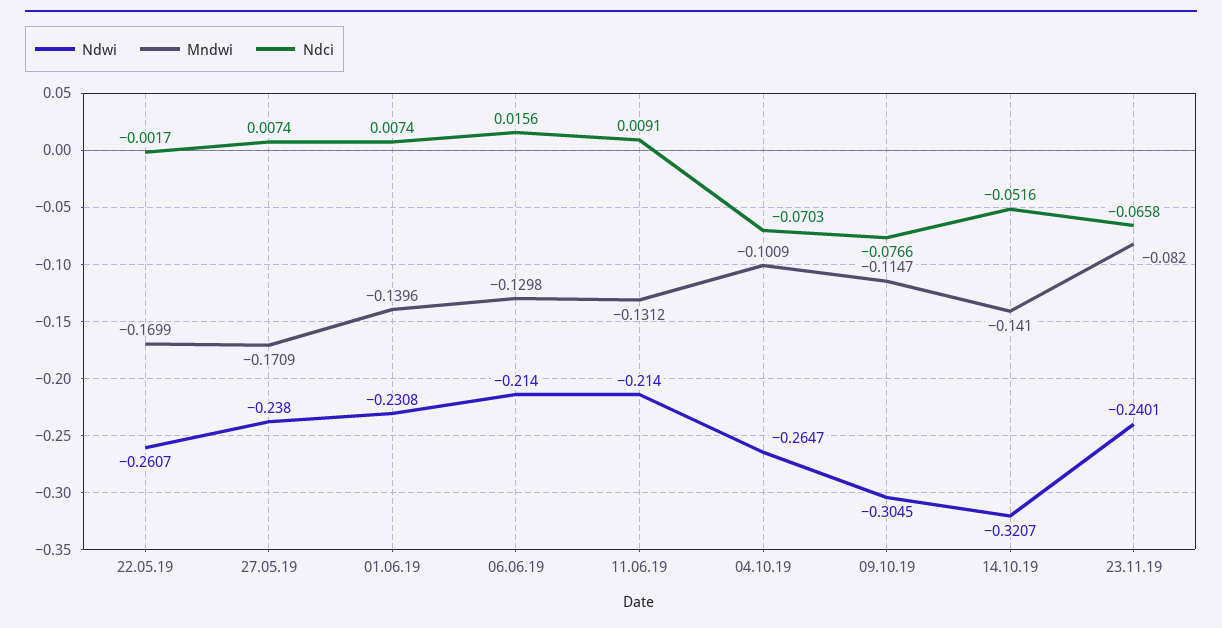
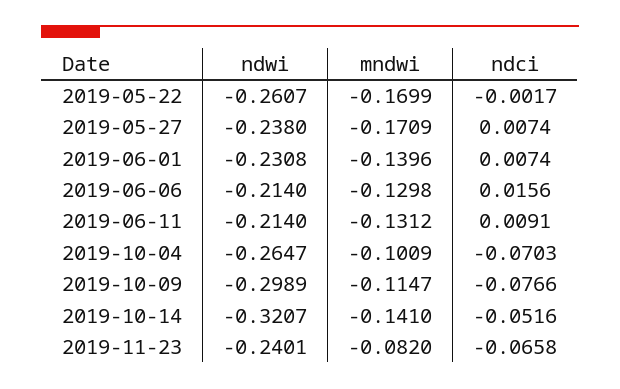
Ndwi, 09.10.19: -0.3045 -> -0.2989

